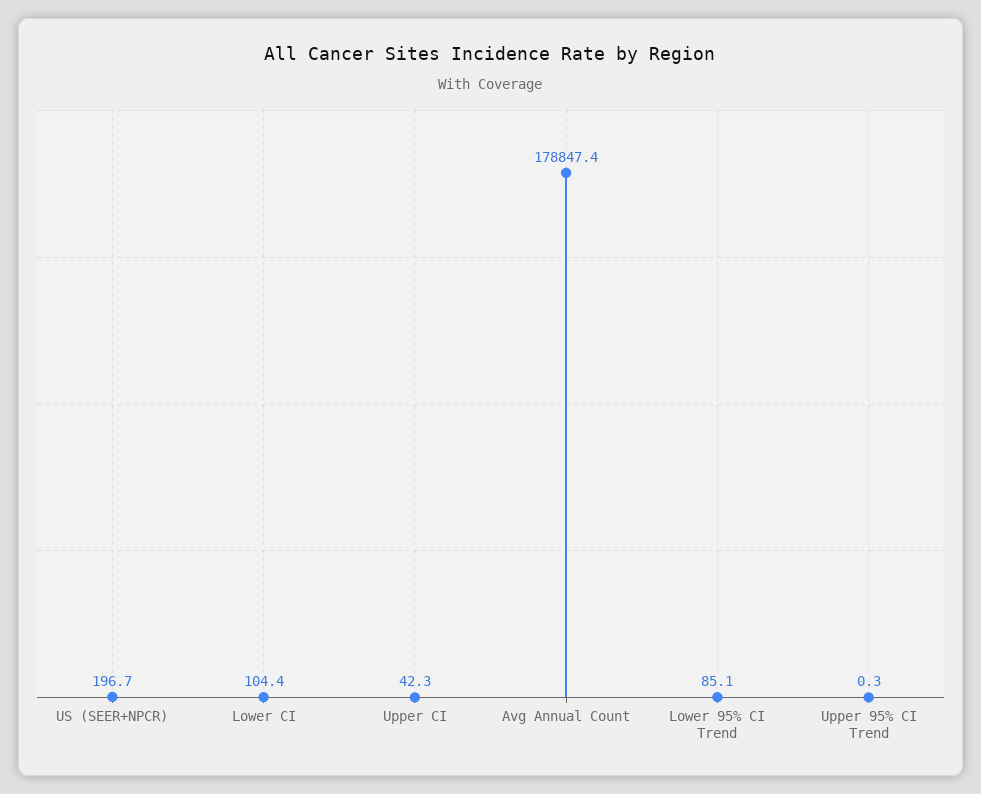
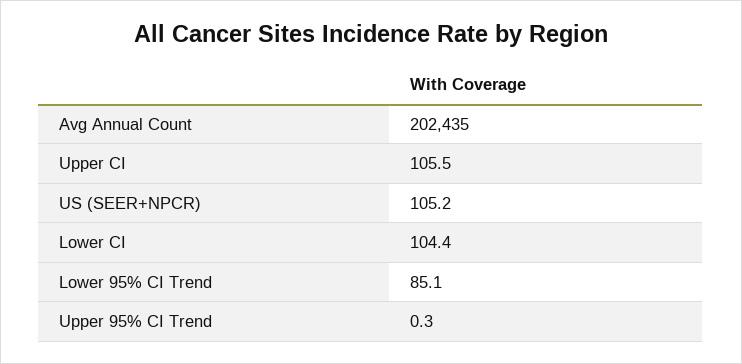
US (SEER+NPCR): 196.7 -> 105.2
Upper CI: 42.3 -> 105.5
Avg Annual Count: 178847.4 -> 202435

